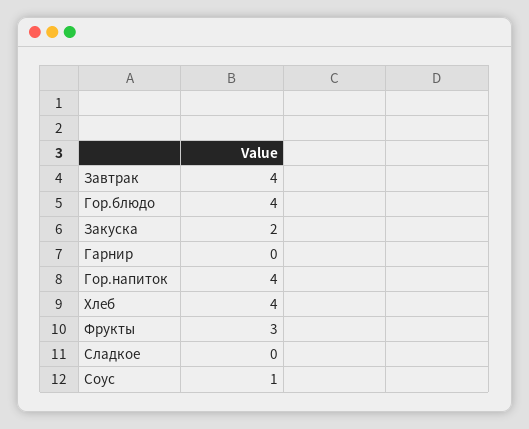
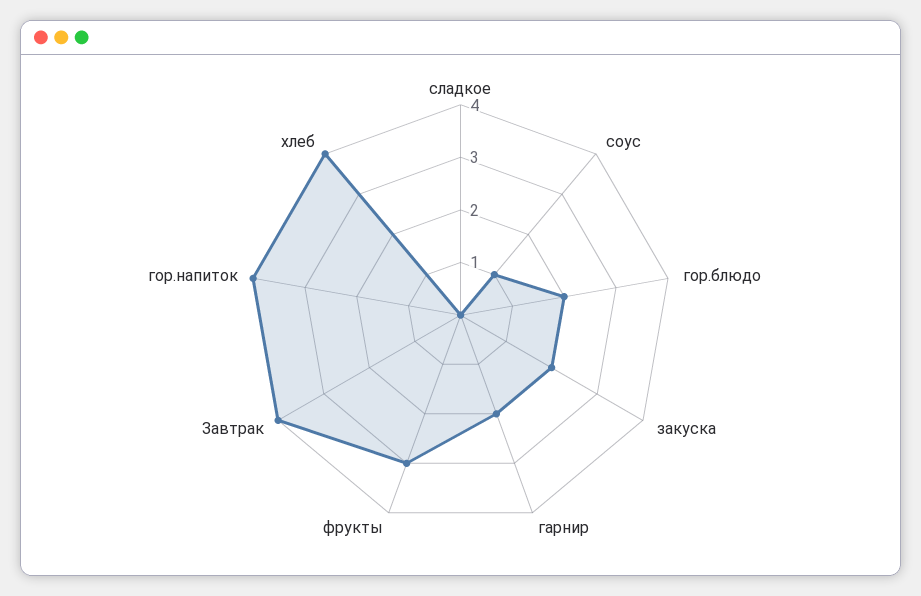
Гор.блюдо: 4 -> 2
Гарнир: 0 -> 2

